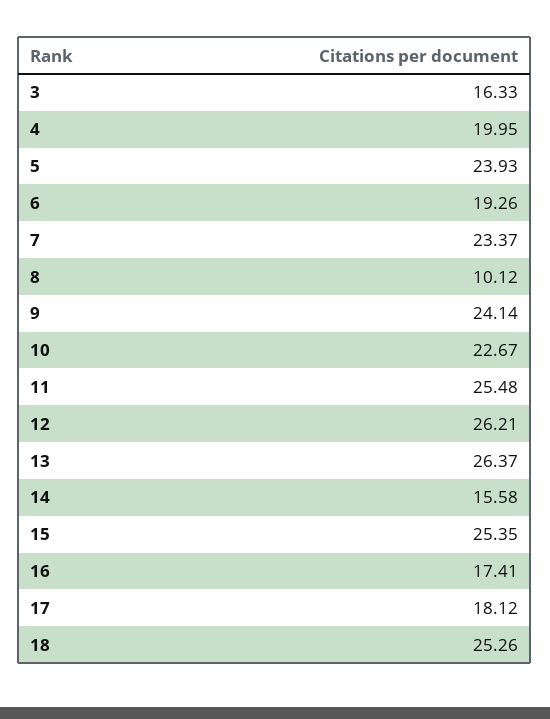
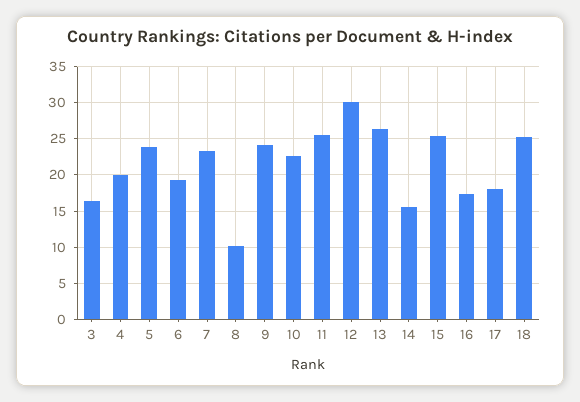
12: 26.21 -> 30

